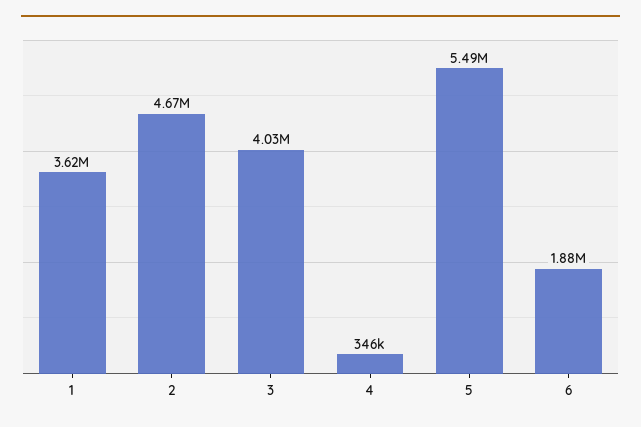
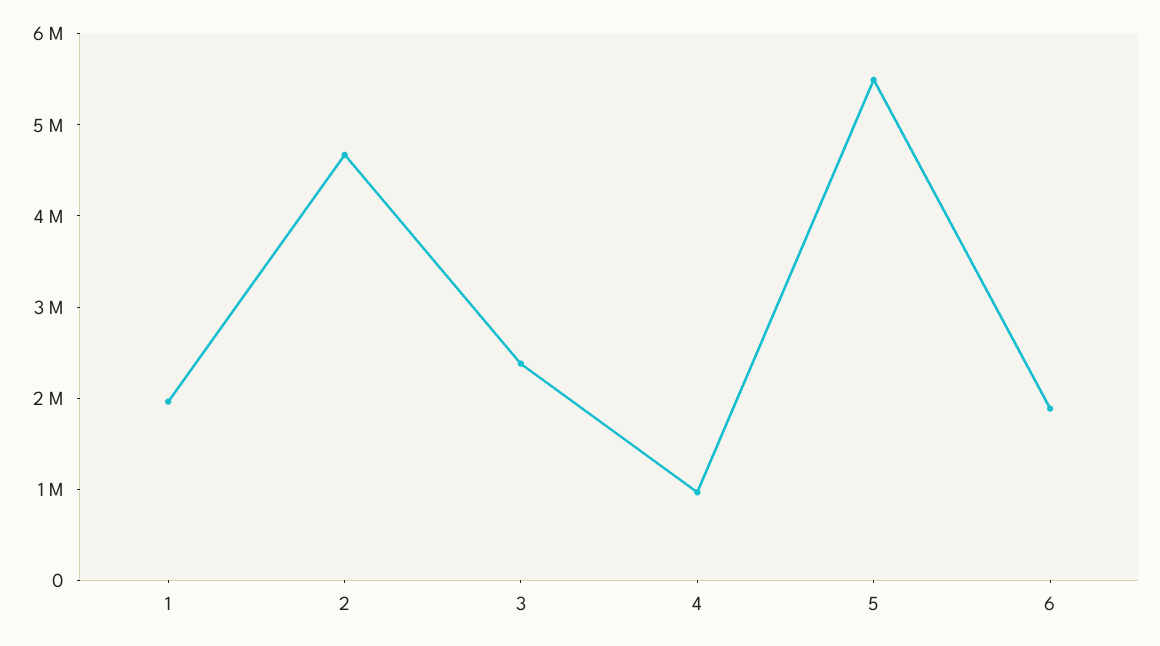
1: 3620000 -> 2000000
3: 4030000 -> 2400000
4: 346000 -> 1000000

